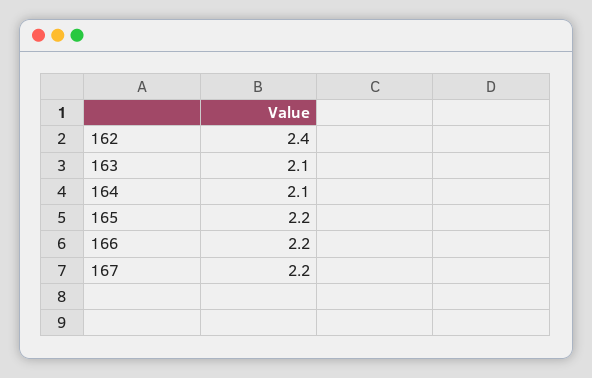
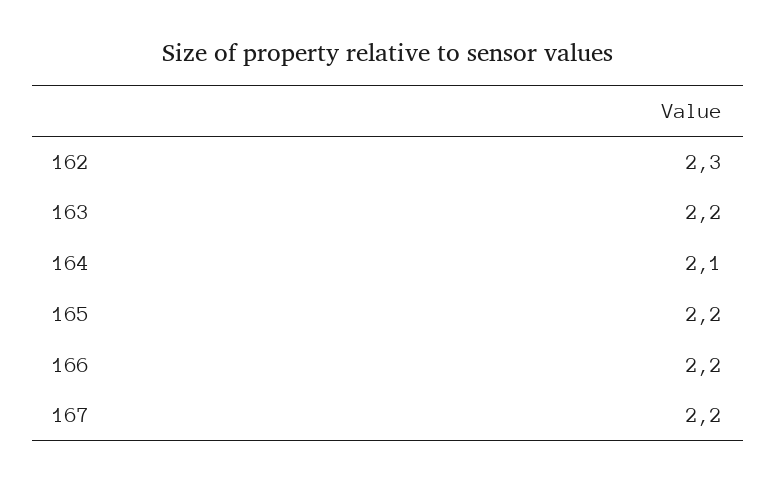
162: 2.4 -> 2.3
163: 2.1 -> 2.2

